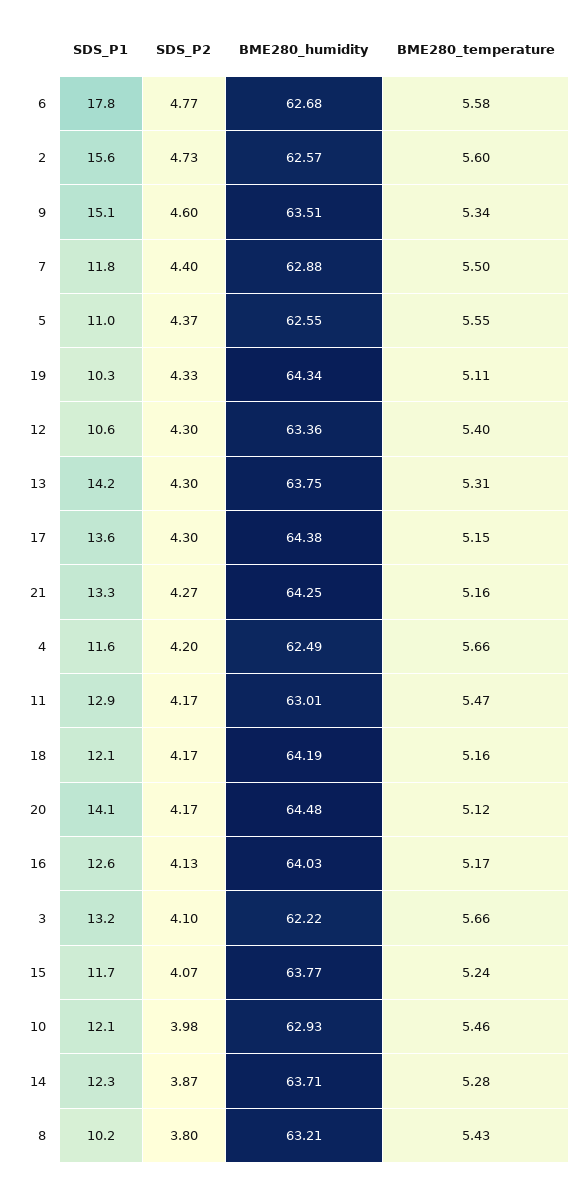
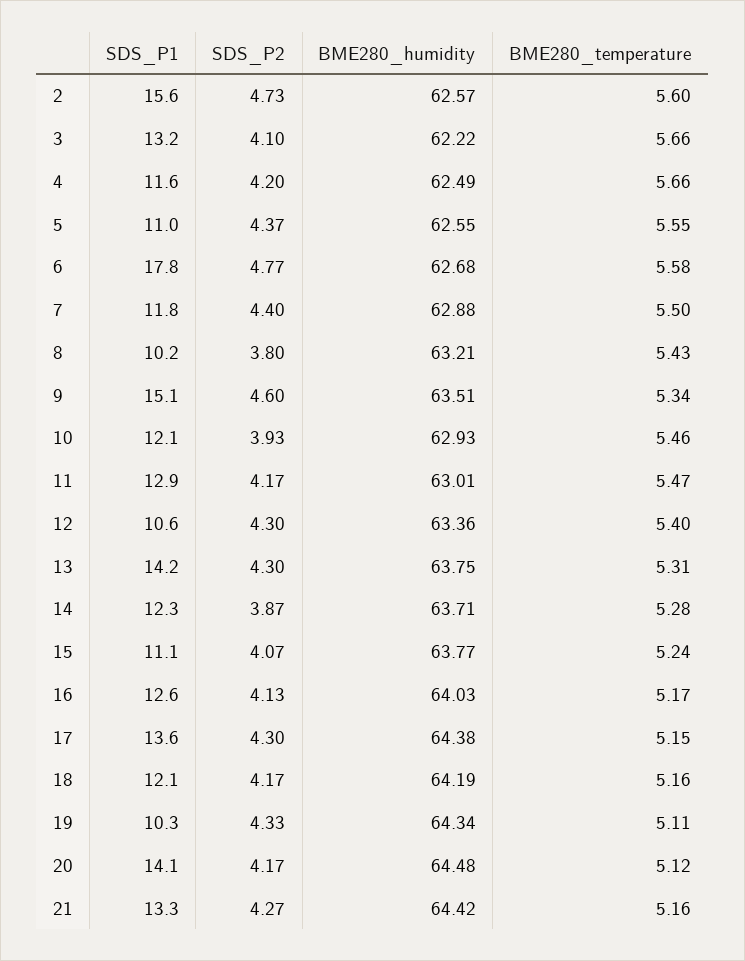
BME280_humidity, 21: 64.25 -> 64.42
SDS_P1, 15: 11.7 -> 11.1
SDS_P2, 10: 3.98 -> 3.93

